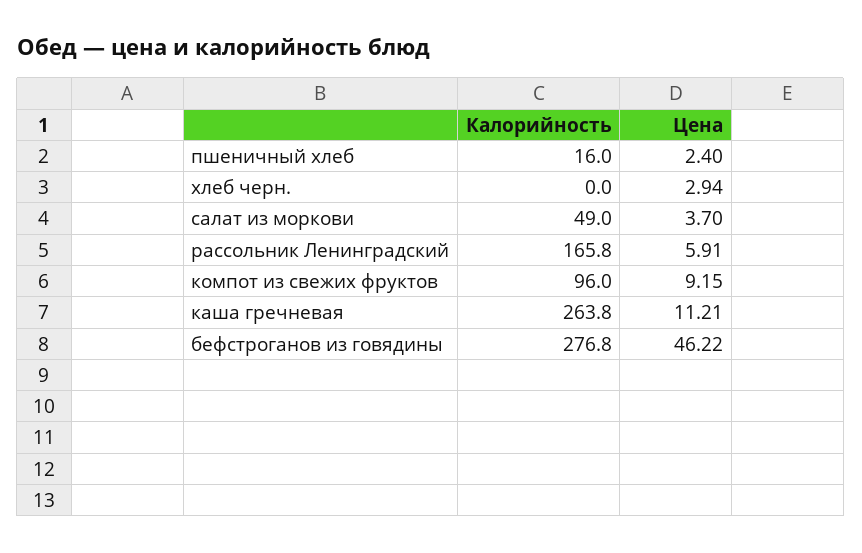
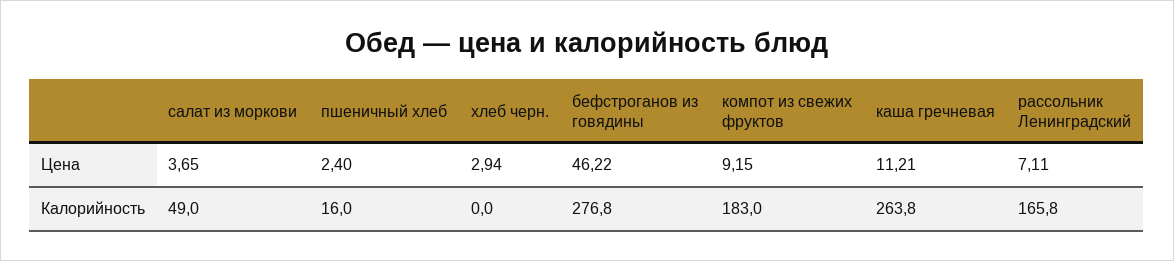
Цена, салат из моркови: 3.7 -> 3.65
Цена, рассольник Ленинградский: 5.91 -> 7.11
Калорийность, компот из свежих фруктов: 96 -> 183

